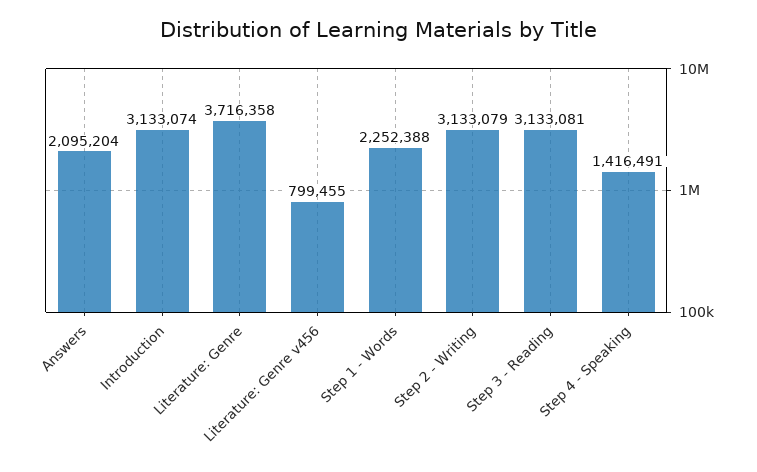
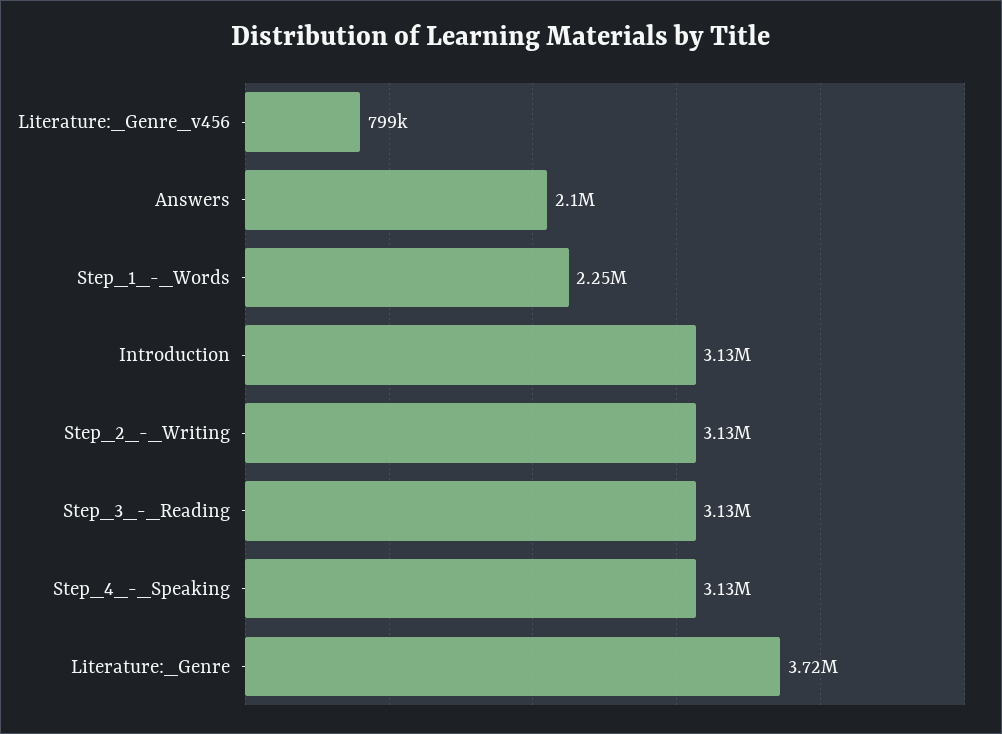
Step 4 - Speaking: 1416491 -> 3130000

